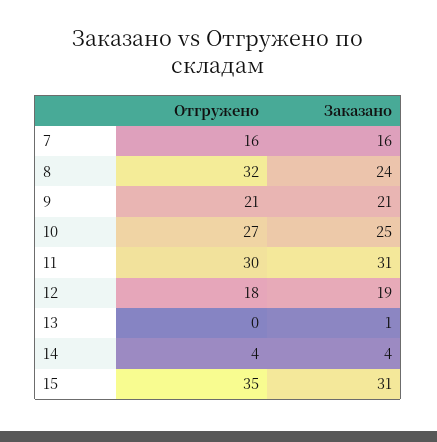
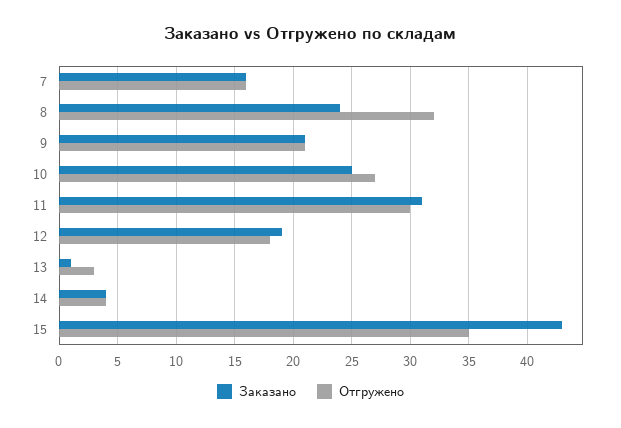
Отгружено, 13: 0 -> 3
Заказано, 15: 31 -> 43

